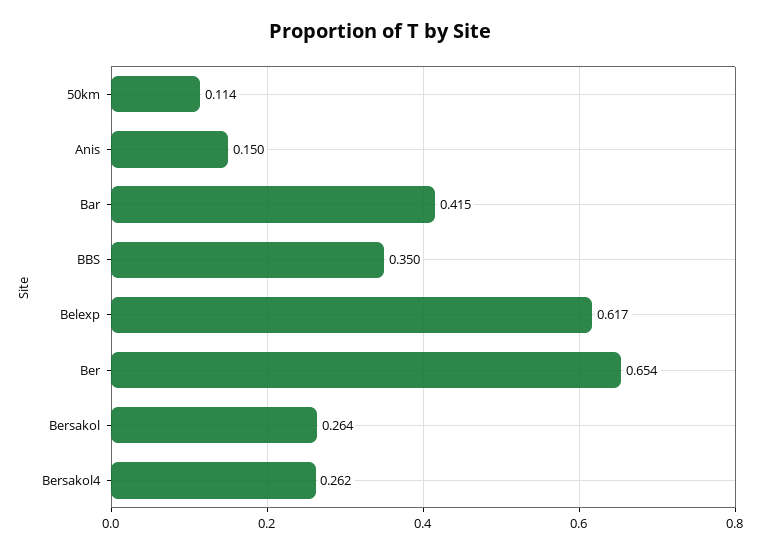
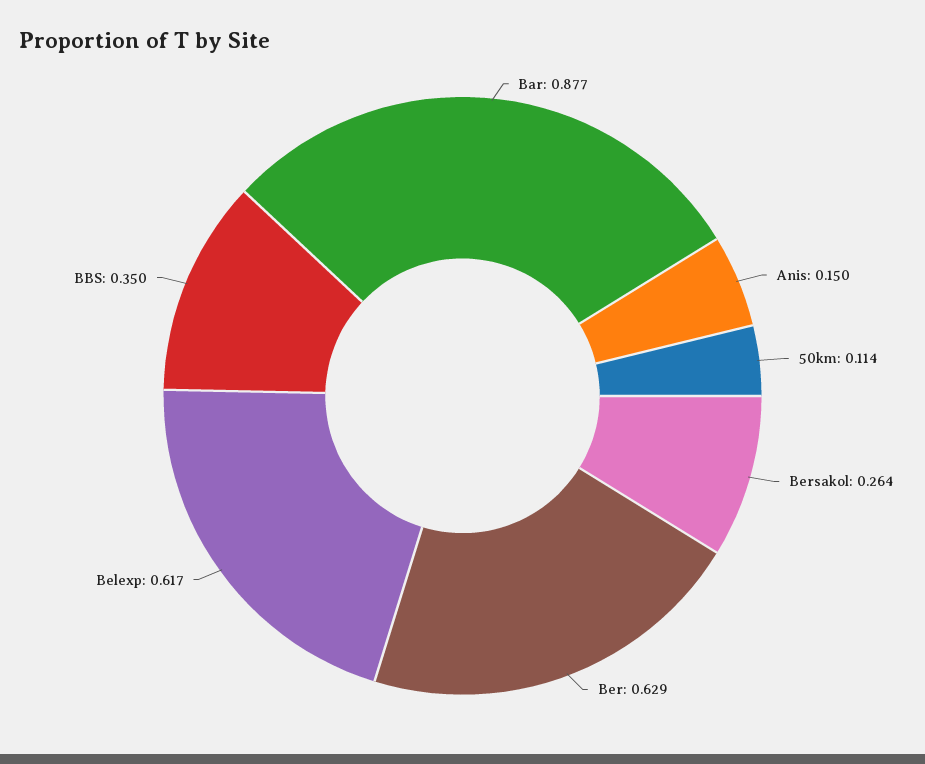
Bar: 0.415 -> 0.877
Ber: 0.654 -> 0.629
Bersakol4: 0.262 -> none

